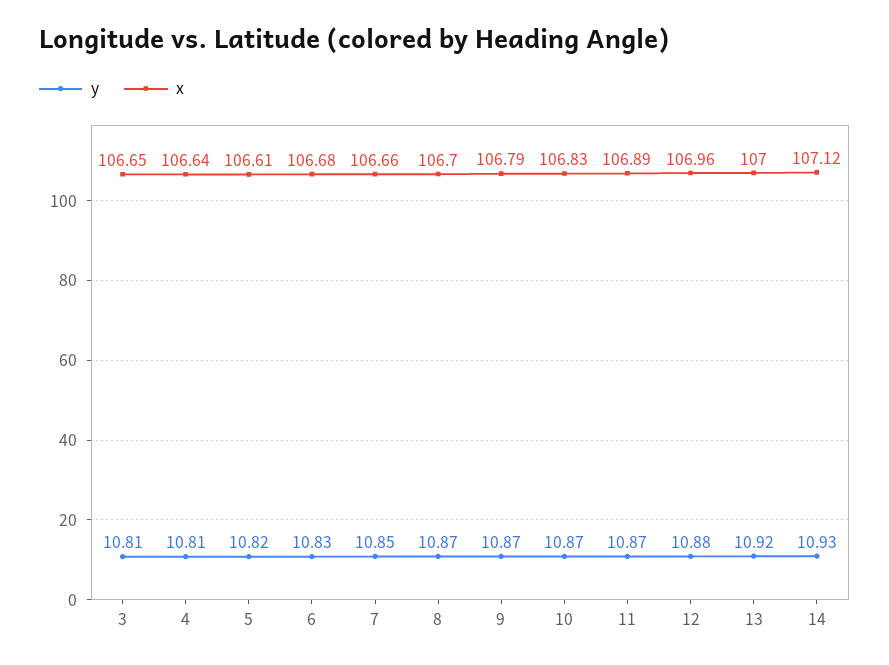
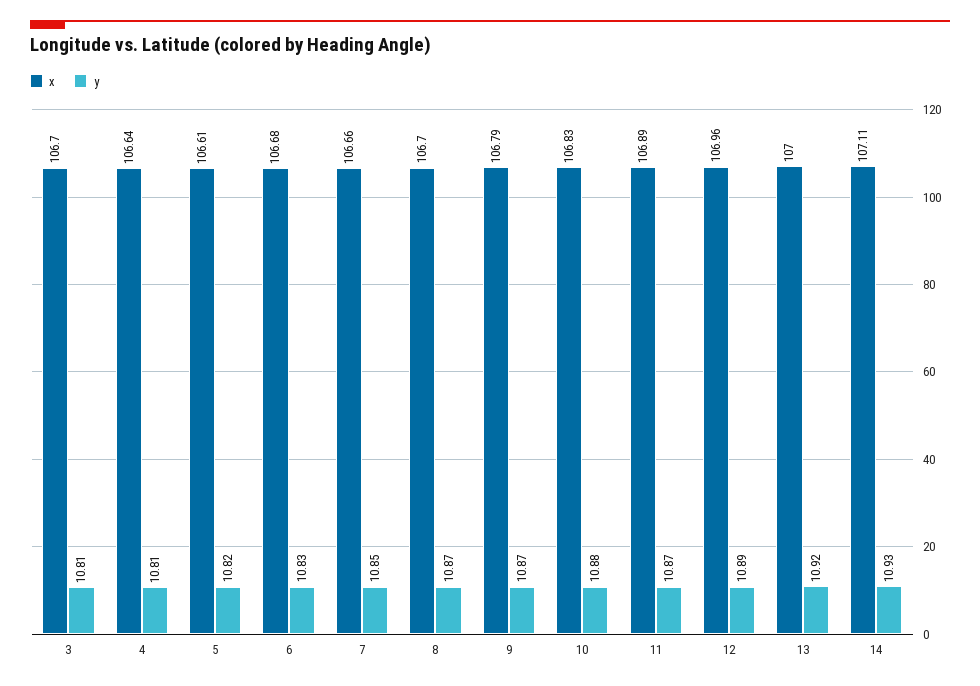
x, 3: 106.65 -> 106.7
y, 10: 10.87 -> 10.88
y, 12: 10.88 -> 10.89
x, 14: 107.12 -> 107.11

